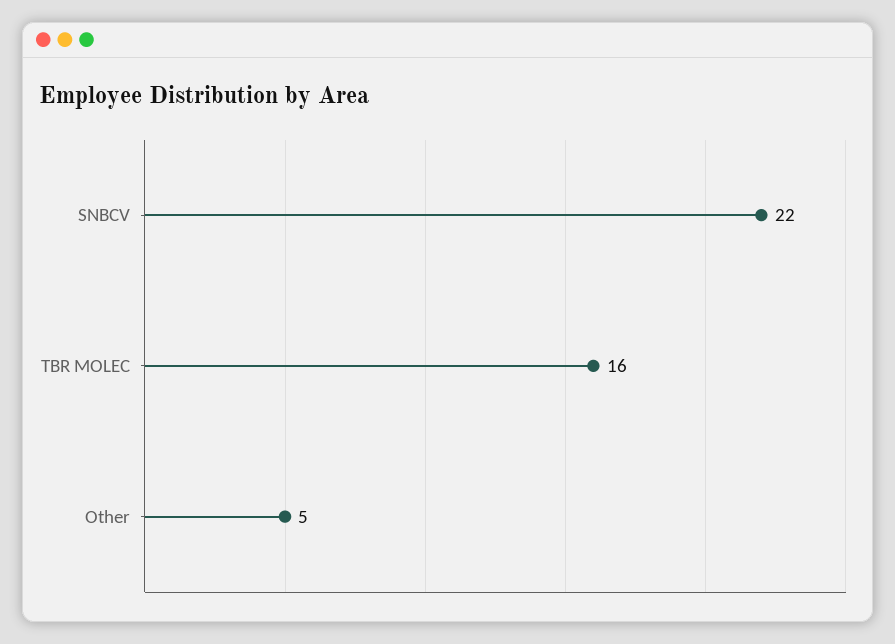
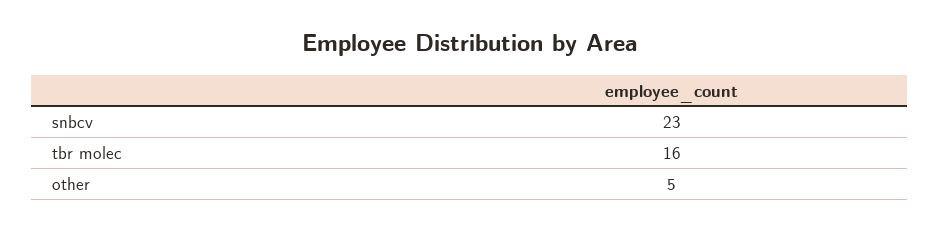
SNBCV: 22 -> 23

